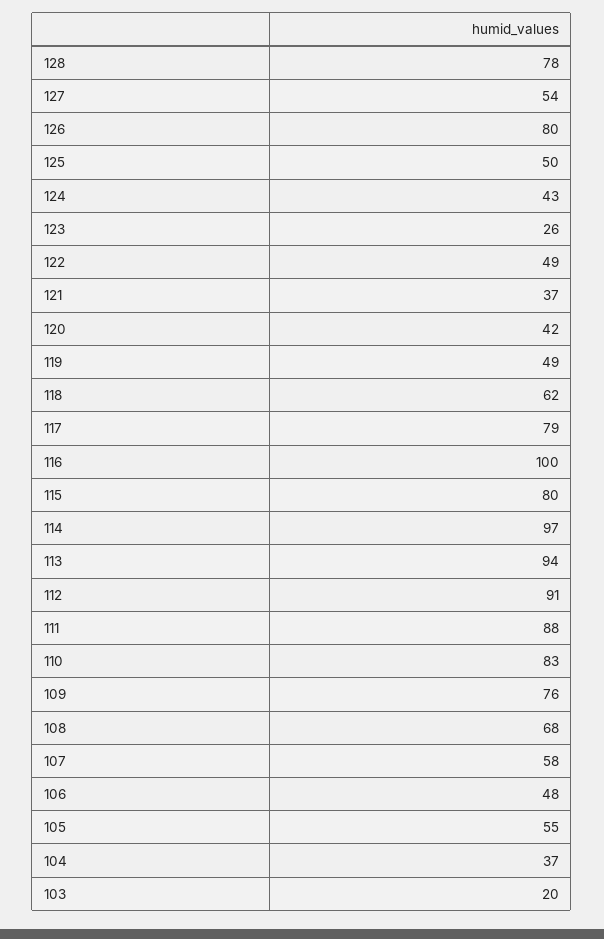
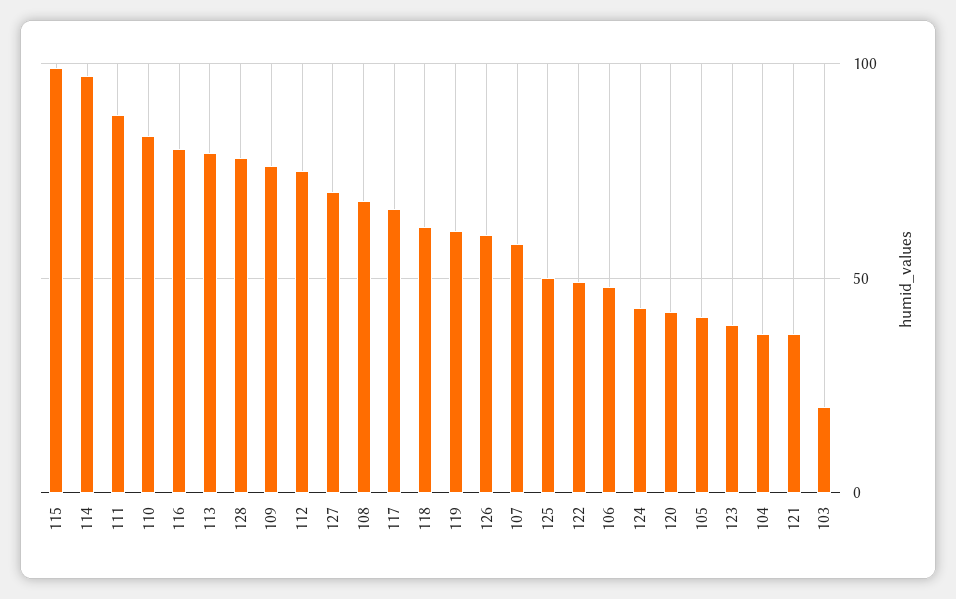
127: 54 -> 70
126: 80 -> 60
123: 26 -> 40
119: 49 -> 60
117: 79 -> 65
116: 100 -> 80
115: 80 -> 100
113: 94 -> 80
112: 91 -> 75
105: 55 -> 40

